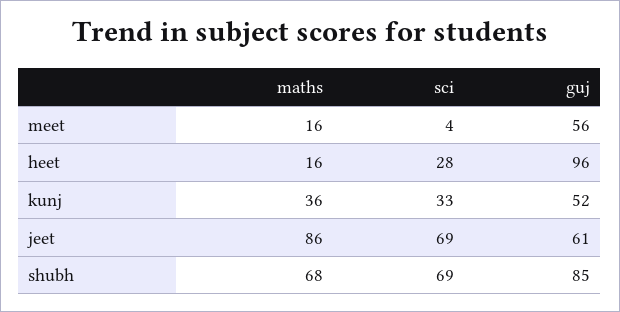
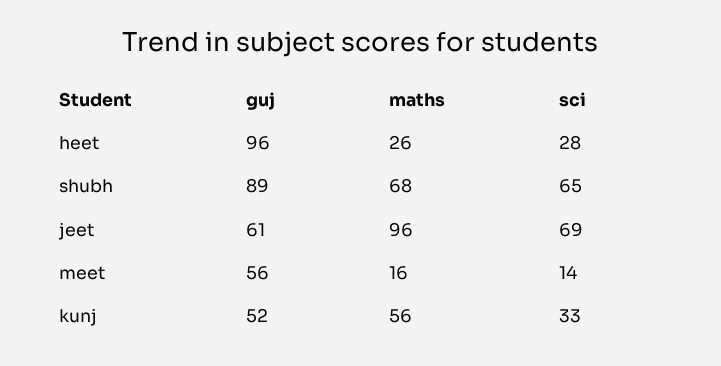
sci, meet: 4 -> 14
maths, heet: 16 -> 26
maths, kunj: 36 -> 56
maths, jeet: 86 -> 96
sci, shubh: 69 -> 65
guj, shubh: 85 -> 89

